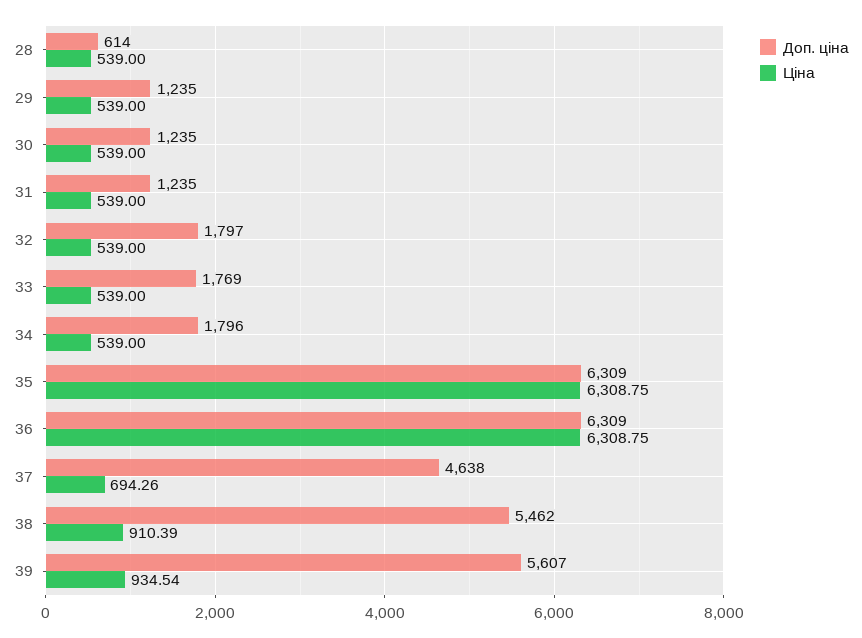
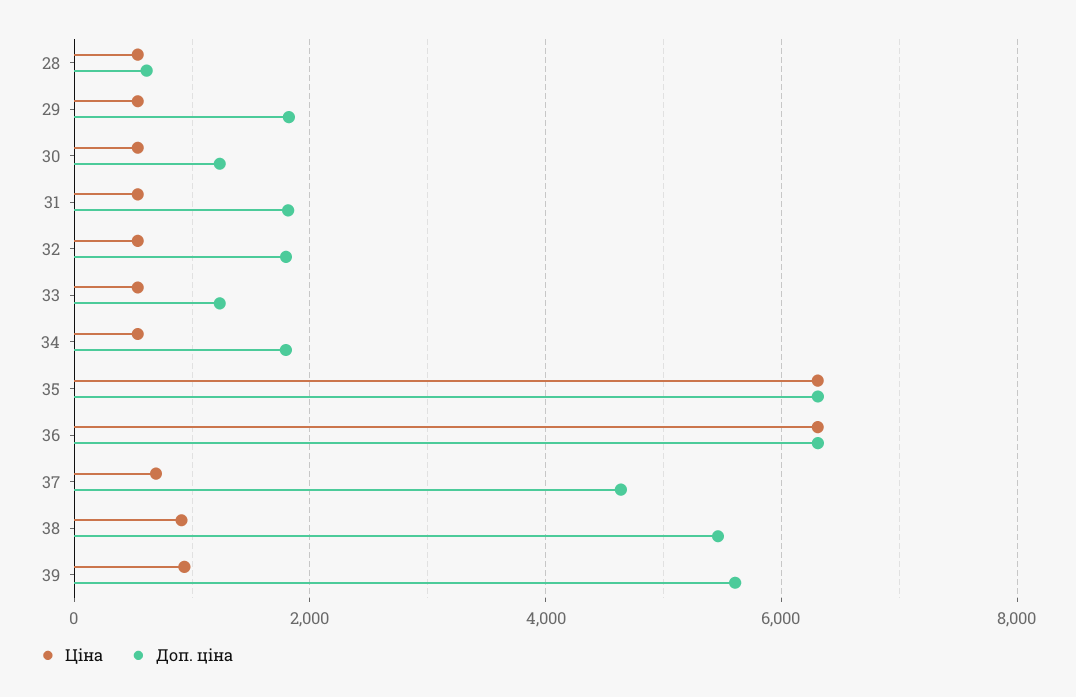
Доп. ціна, 29: 1235 -> 1800
Доп. ціна, 31: 1235 -> 1800
Доп. ціна, 33: 1769 -> 1200

